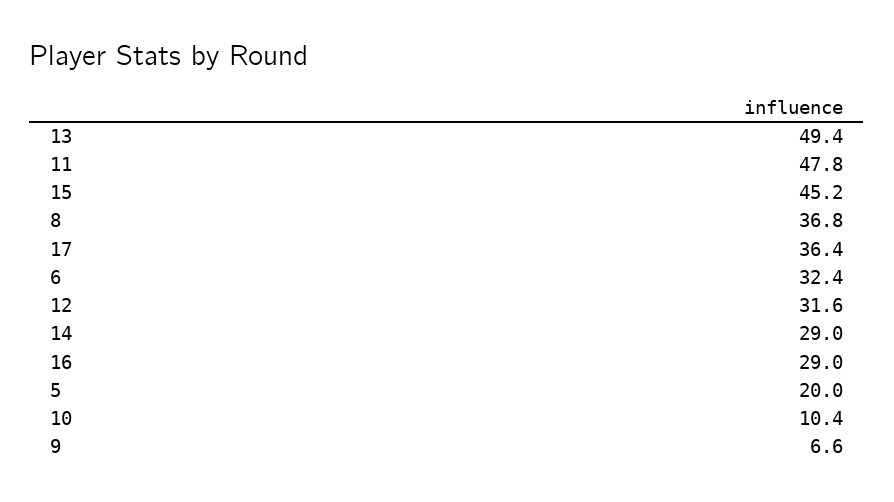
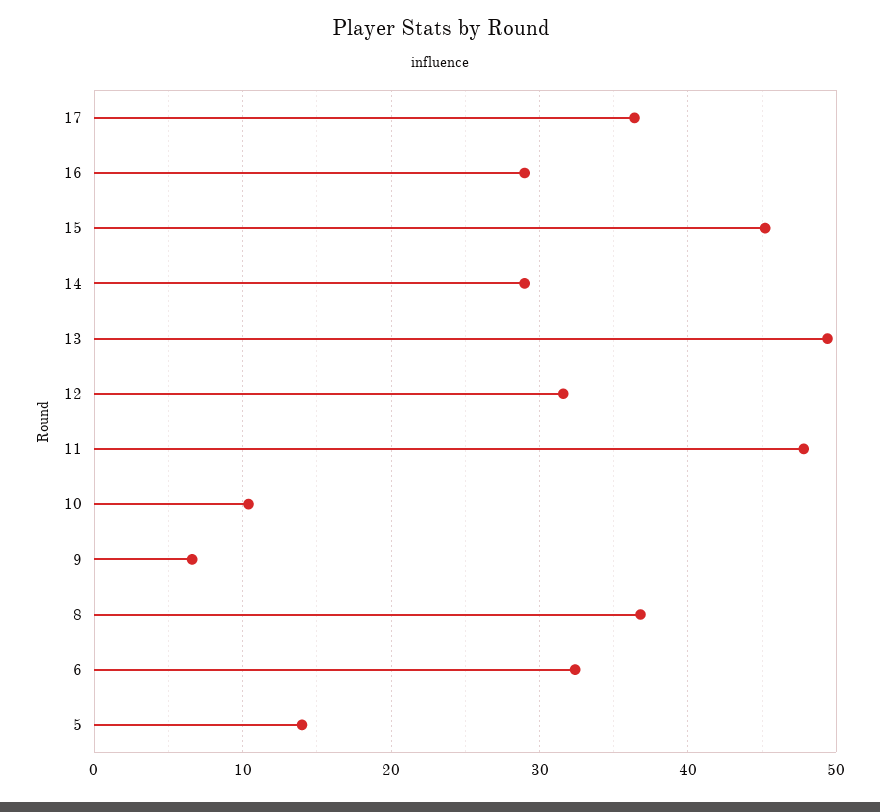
5: 20 -> 14

